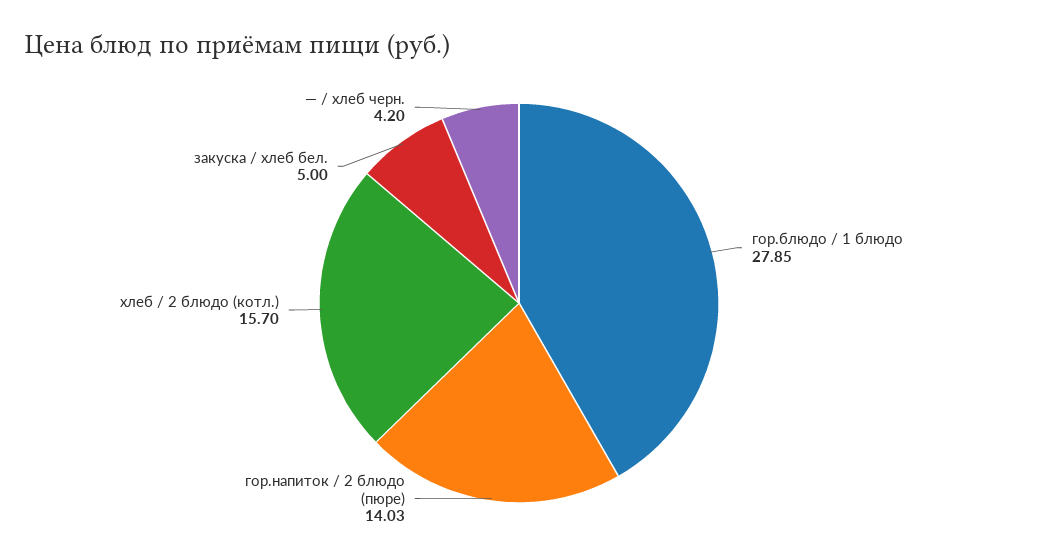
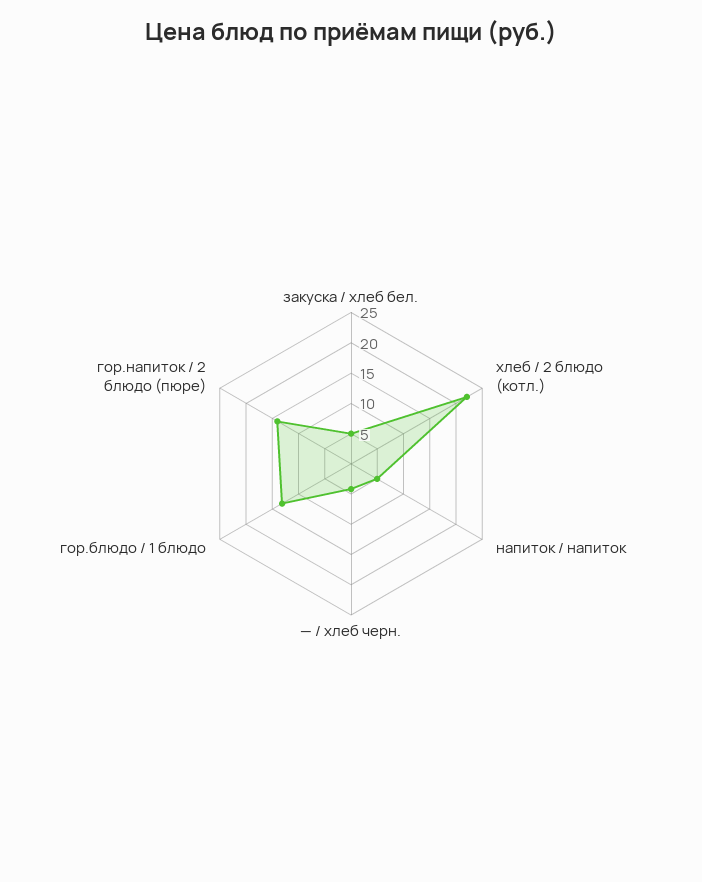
гор.блюдо / 1 блюдо: 27.85 -> 12.5
хлеб / 2 блюдо (котл.): 15.7 -> 22.5
напиток / напиток: none -> 5

